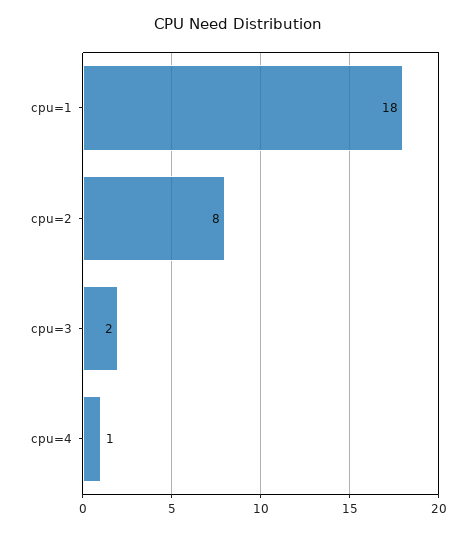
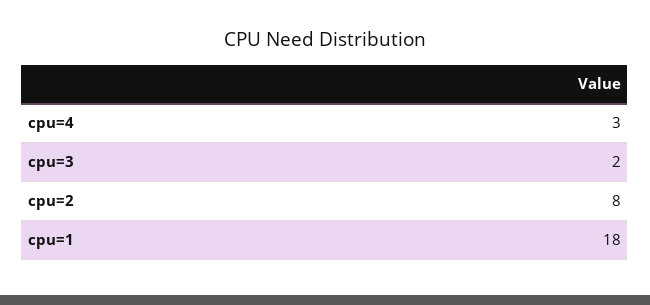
cpu=4: 1 -> 3

